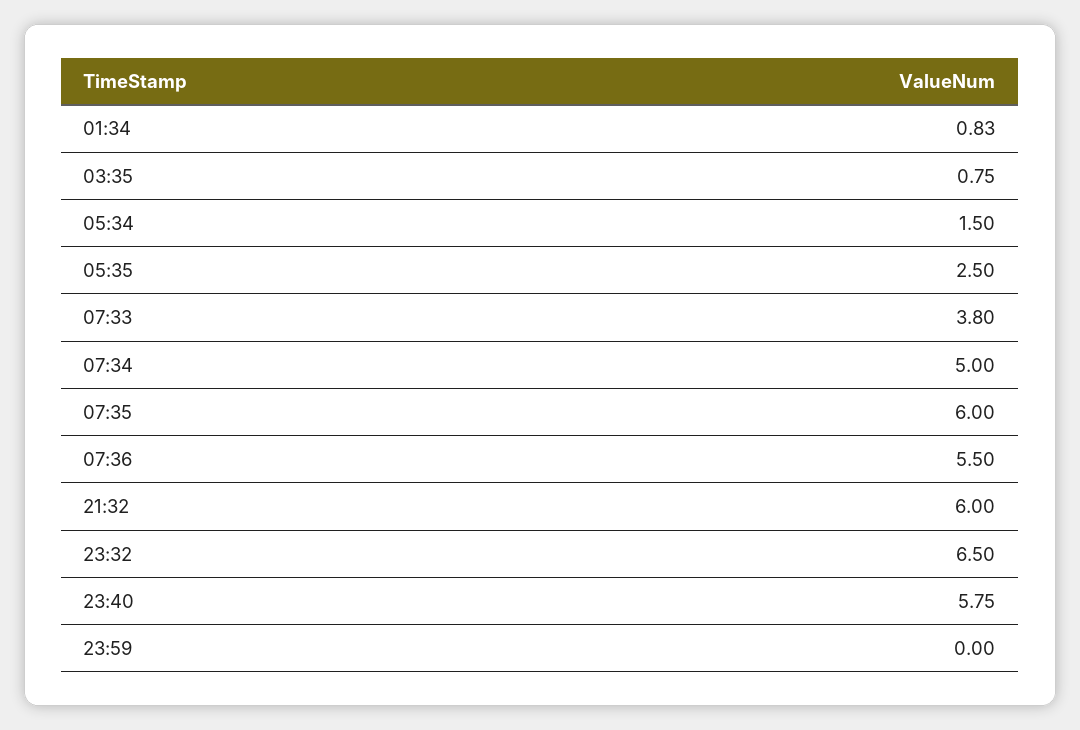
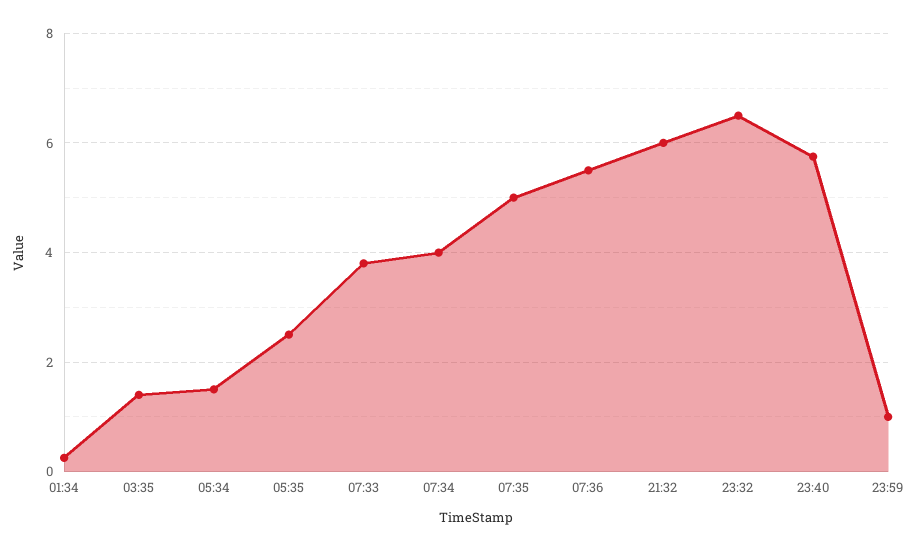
01:34: 0.83 -> 0.2
03:35: 0.75 -> 1.4
07:34: 5 -> 4
07:35: 6 -> 5
23:59: 0 -> 1

